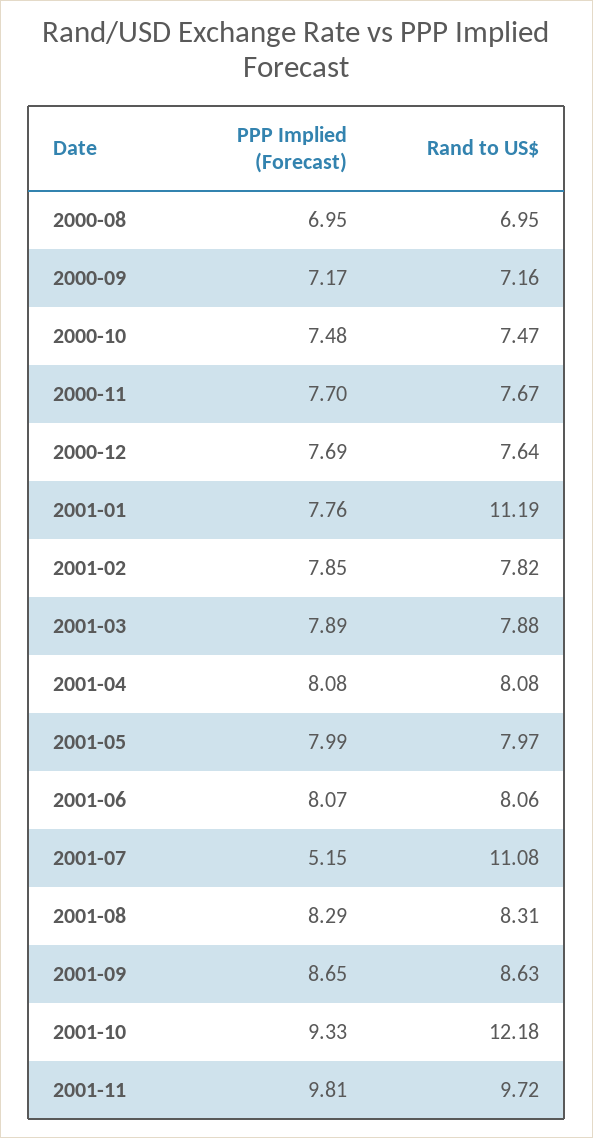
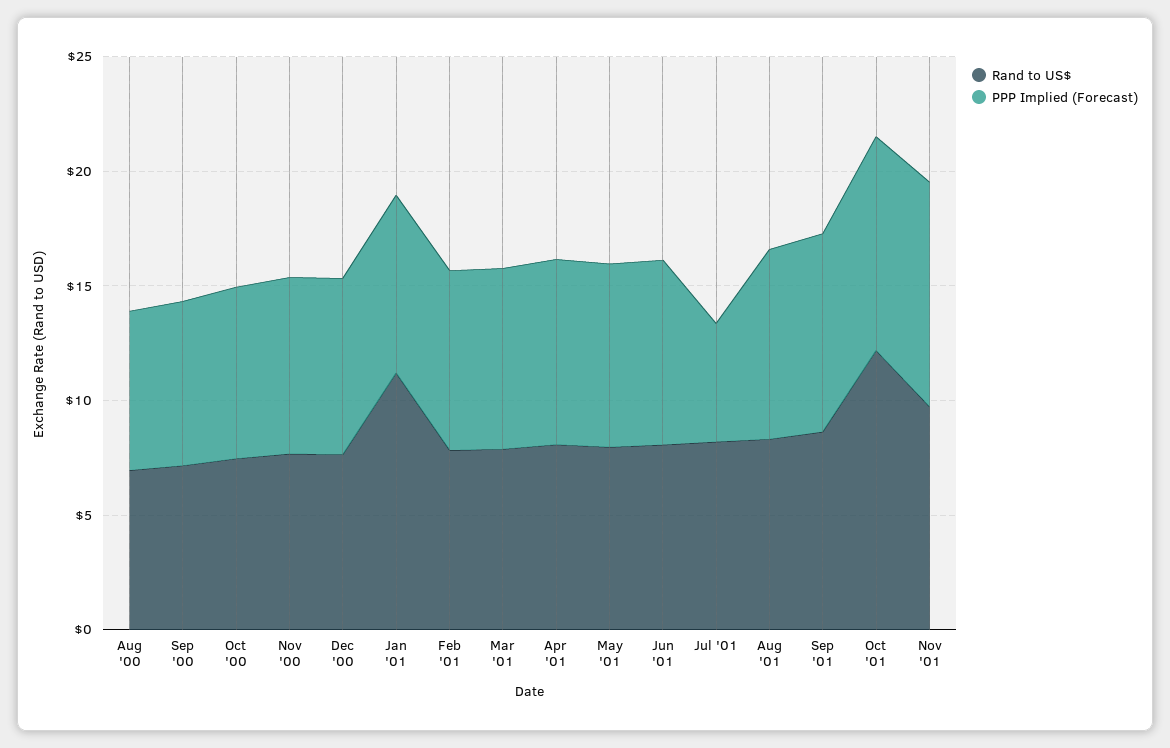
Rand to US$, 2001-07: 11.08 -> 8

